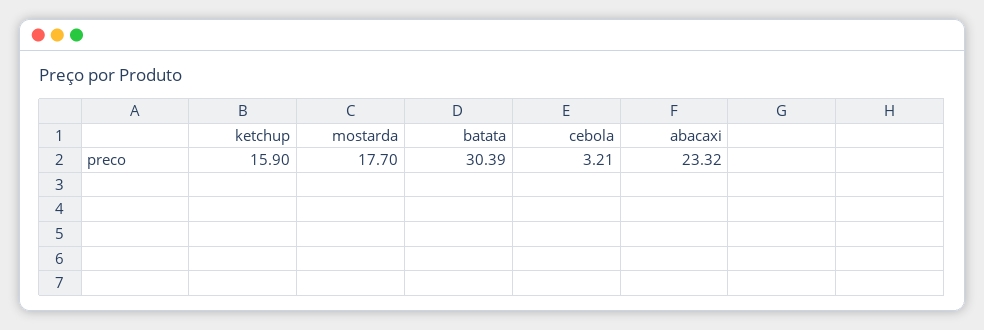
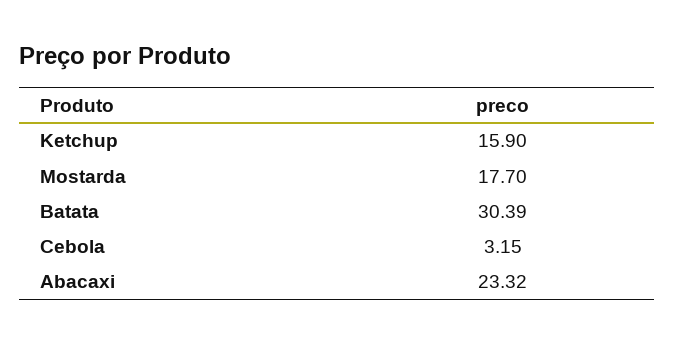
cebola: 3.21 -> 3.15

